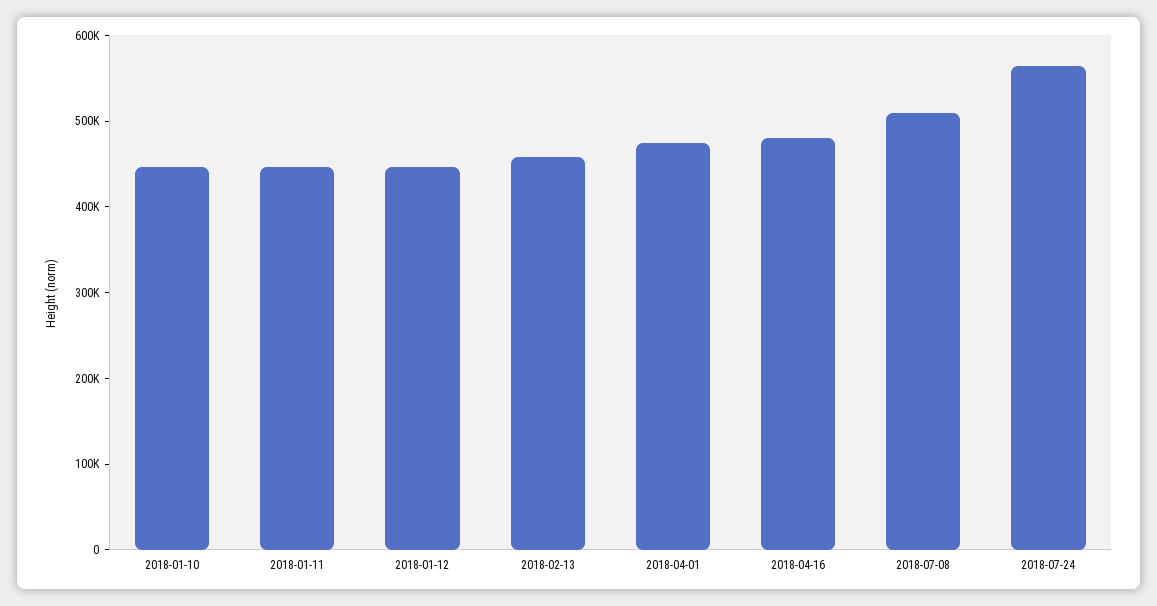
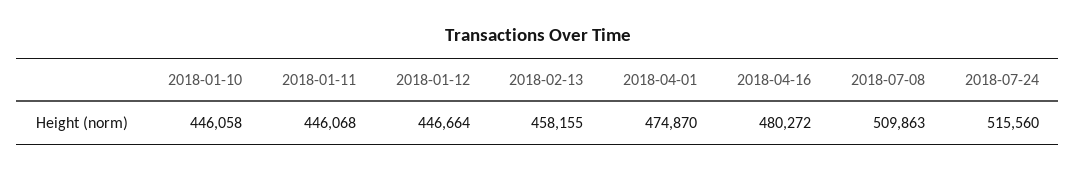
2018-07-24: 560000 -> 515560

